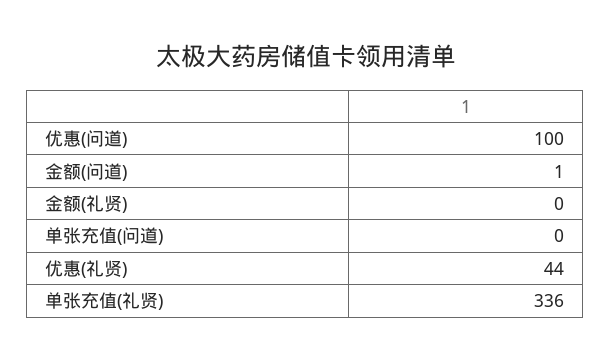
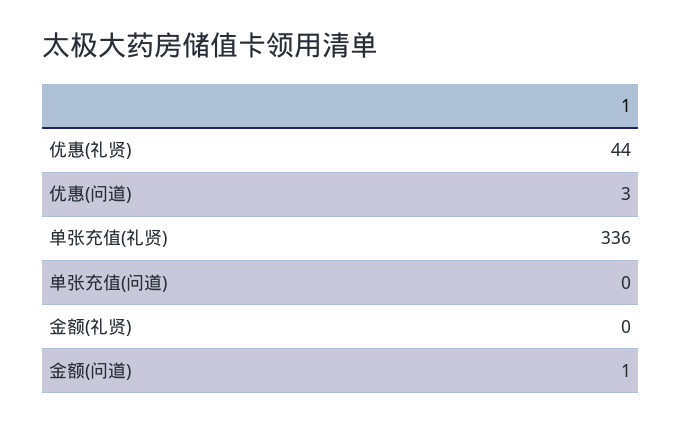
优惠(问道): 100 -> 3

